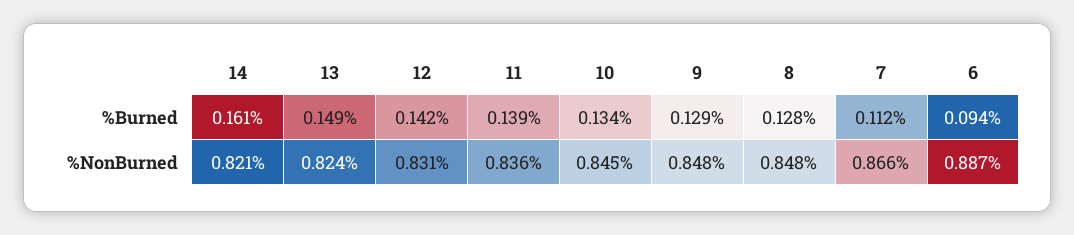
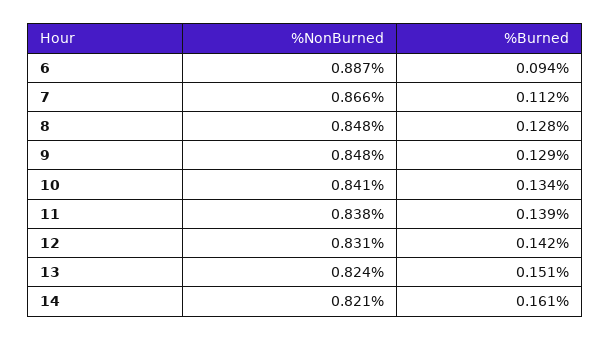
13, %Burned: 0.149 -> 0.151
11, %NonBurned: 0.836 -> 0.838
10, %NonBurned: 0.845 -> 0.841

